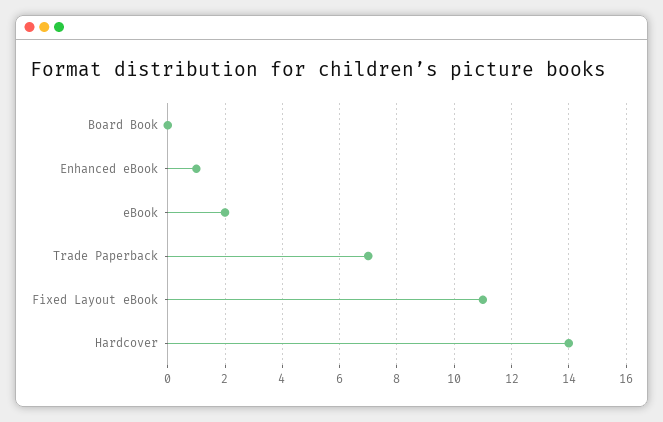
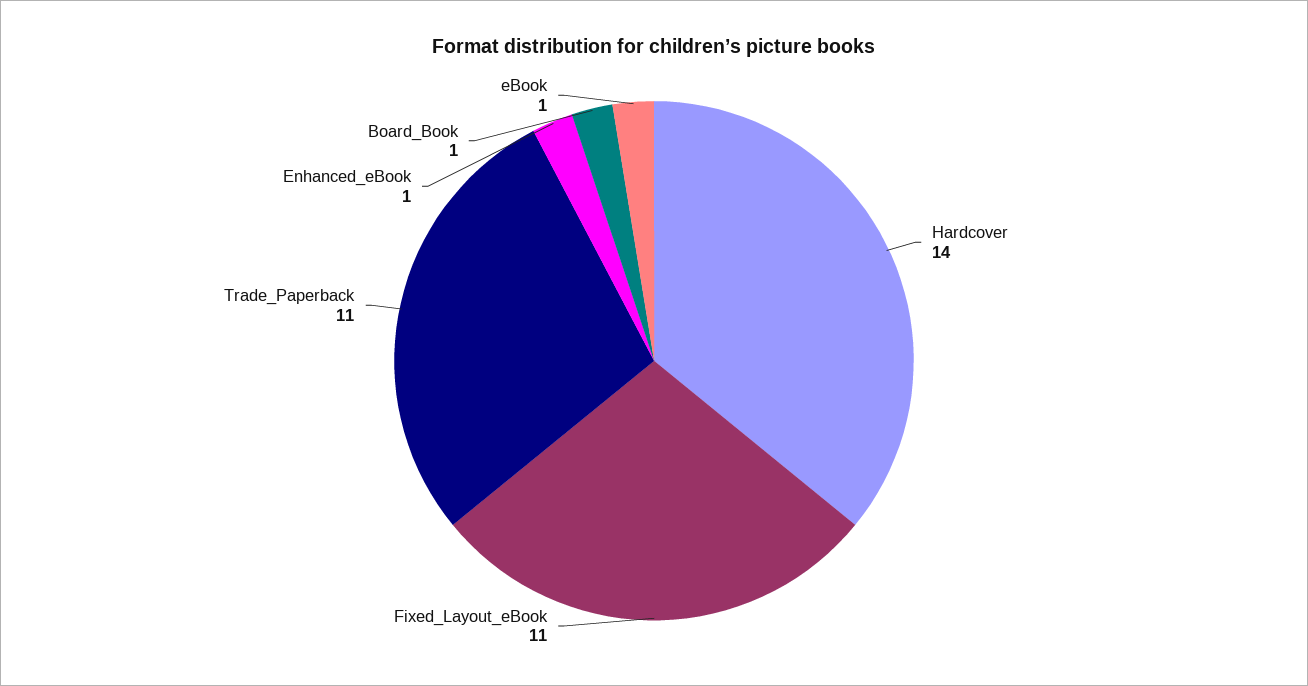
Board Book: 0 -> 1
eBook: 2 -> 1
Trade Paperback: 7 -> 11

